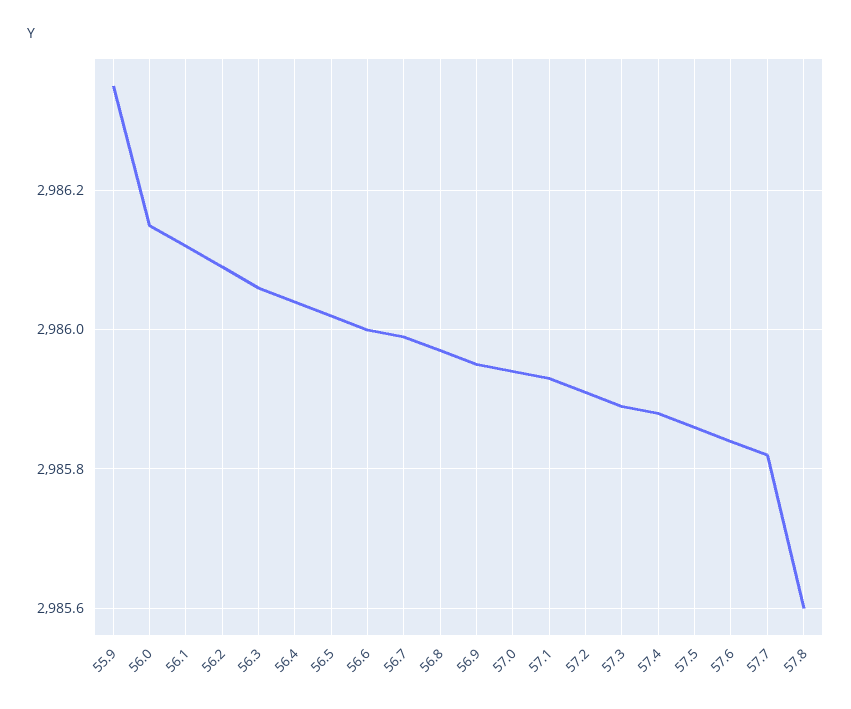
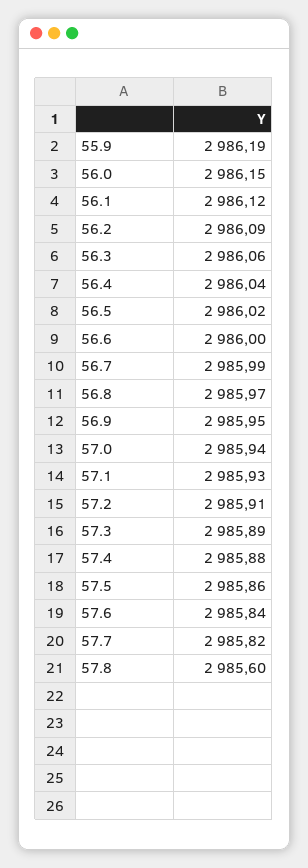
55.9: 2986.35 -> 2986.19

